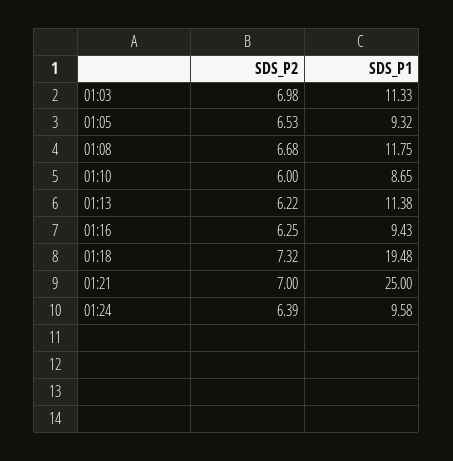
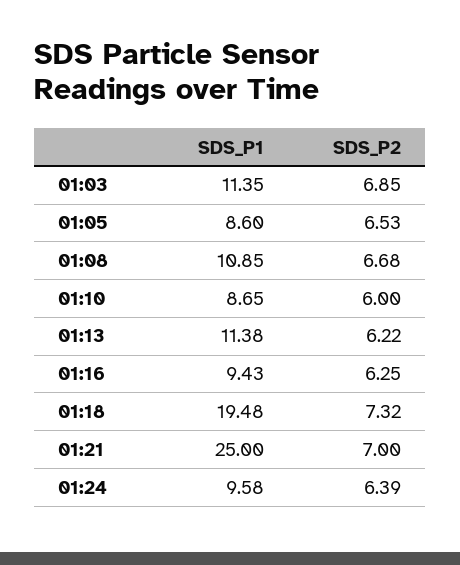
SDS_P2, 01:03: 6.98 -> 6.85
SDS_P1, 01:03: 11.33 -> 11.35
SDS_P1, 01:05: 9.32 -> 8.6
SDS_P1, 01:08: 11.75 -> 10.85

